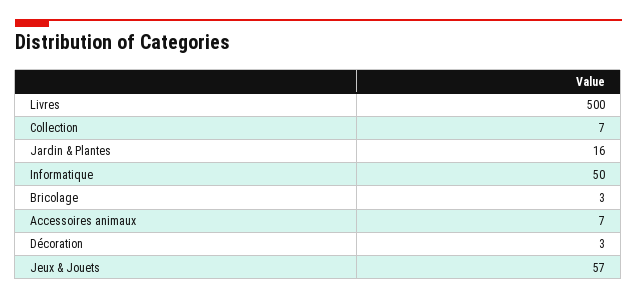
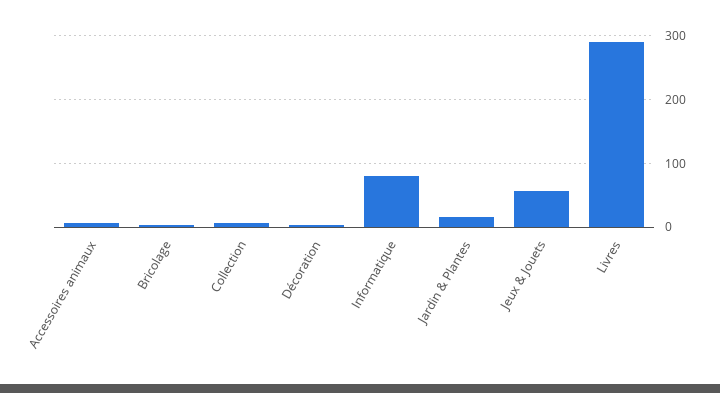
Livres: 500 -> 290
Informatique: 50 -> 80

